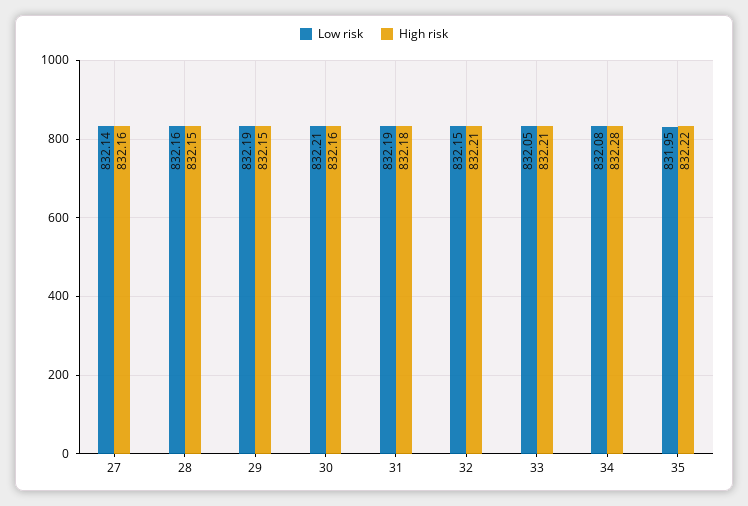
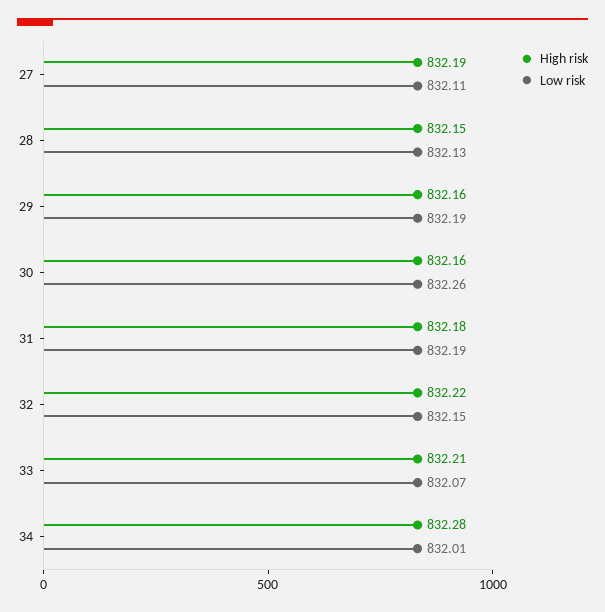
Low risk, 27: 832.14 -> 832.11
High risk, 27: 832.16 -> 832.19
Low risk, 28: 832.16 -> 832.13
High risk, 29: 832.15 -> 832.16
Low risk, 30: 832.21 -> 832.26
High risk, 32: 832.21 -> 832.22
Low risk, 33: 832.05 -> 832.07
Low risk, 34: 832.08 -> 832.01
Low risk, 35: 831.95 -> none
High risk, 35: 832.22 -> none

